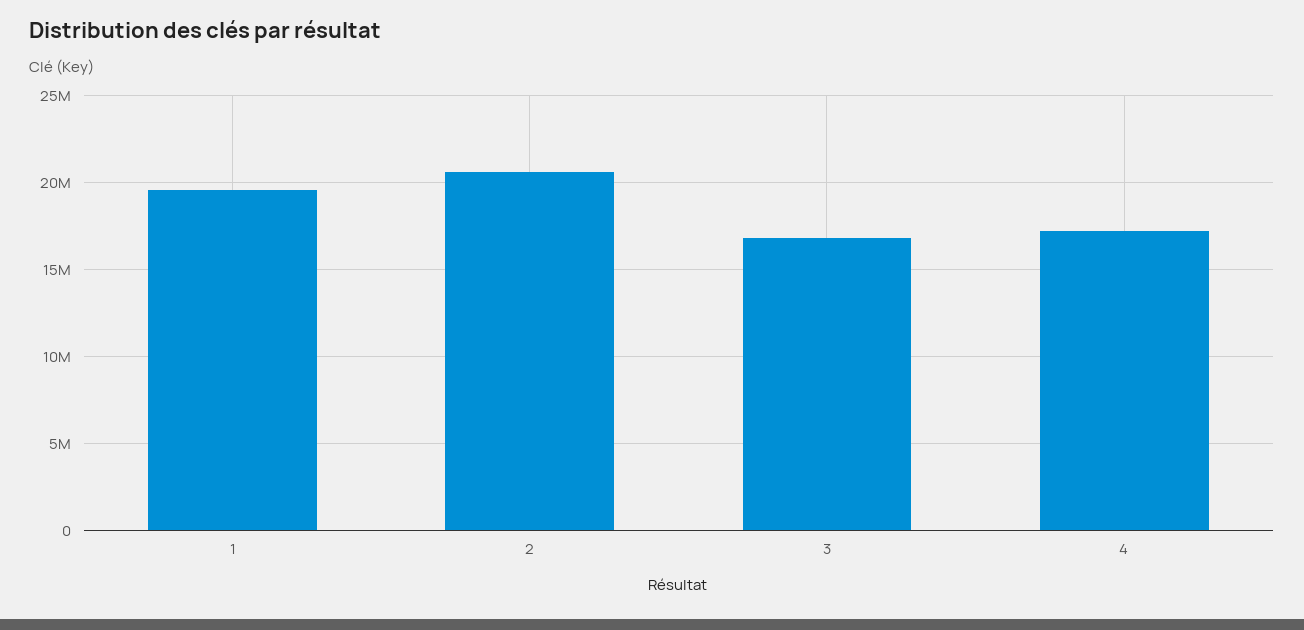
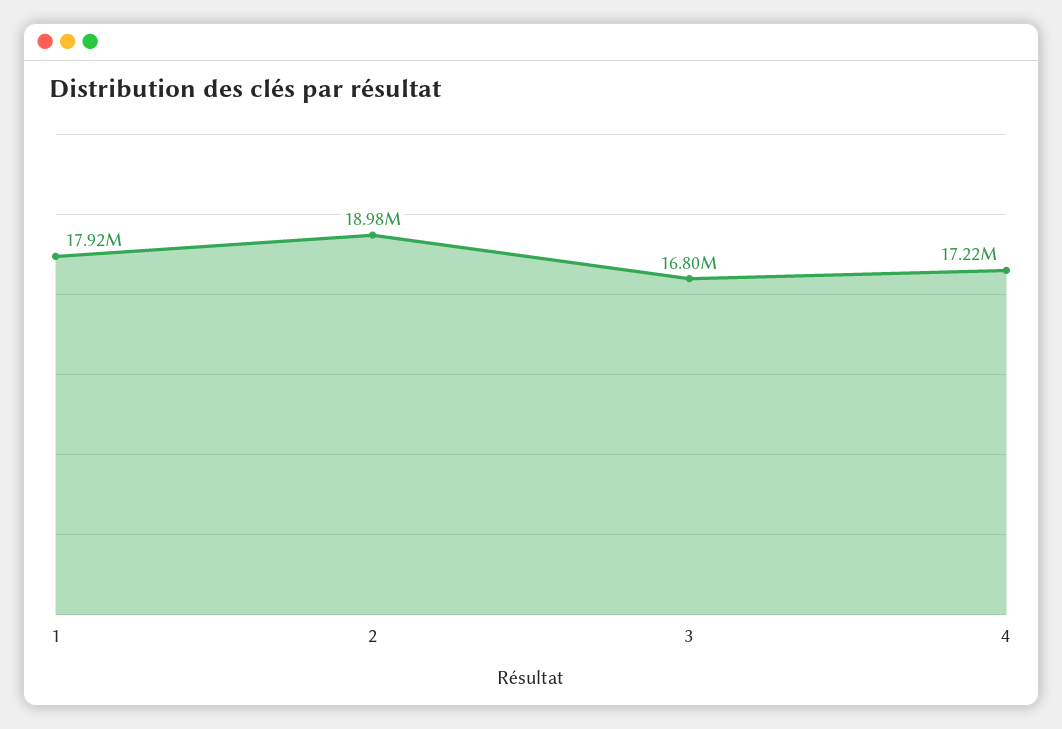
1: 19500000 -> 17920000
2: 20500000 -> 18980000

